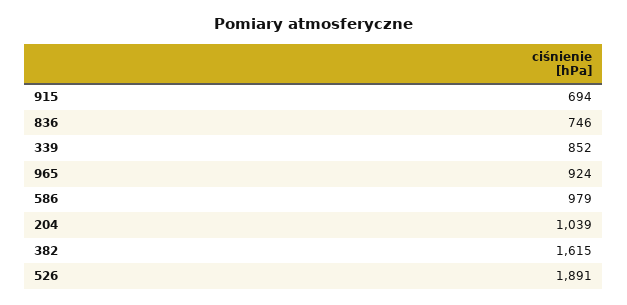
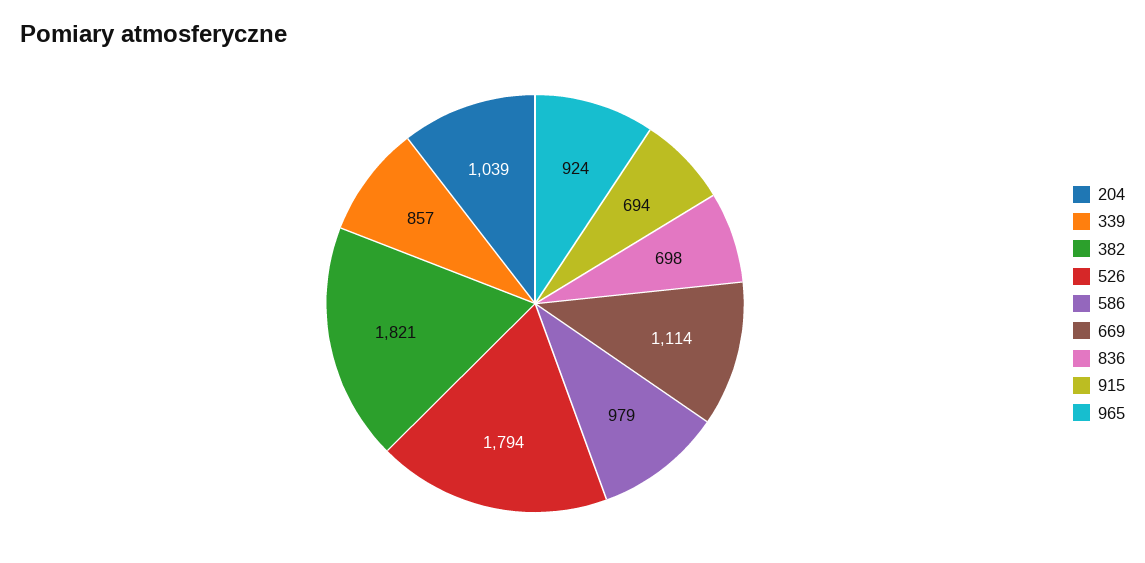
836: 746 -> 698
339: 852 -> 857
382: 1615 -> 1821
526: 1891 -> 1794
669: none -> 1114

